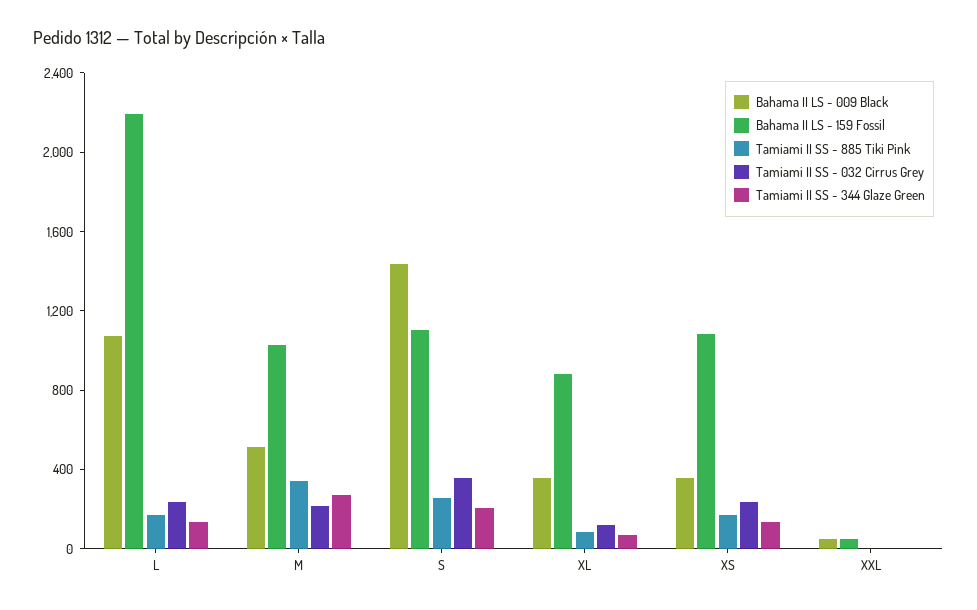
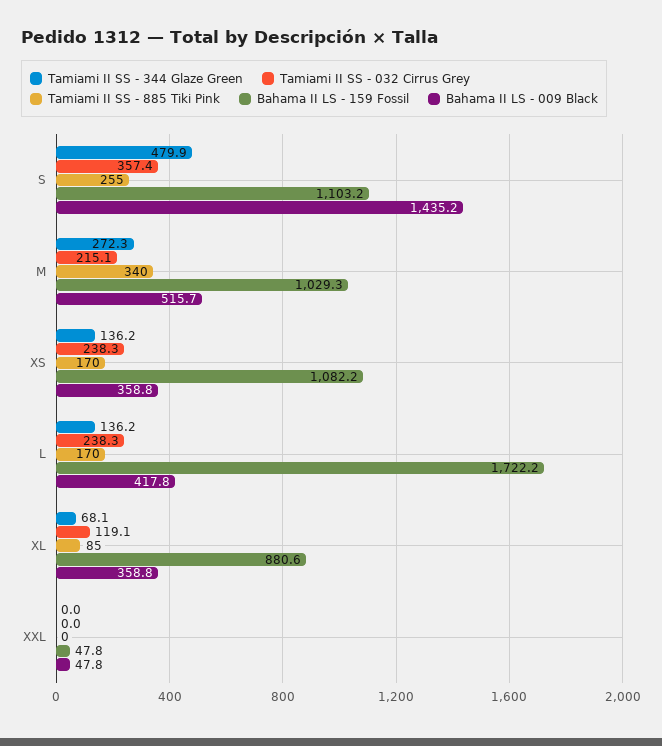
Bahama II LS - 009 Black, L: 1100 -> 417.8
Bahama II LS - 159 Fossil, L: 2200 -> 1722.2
Tamiami II SS - 344 Glaze Green, S: 200 -> 479.9

